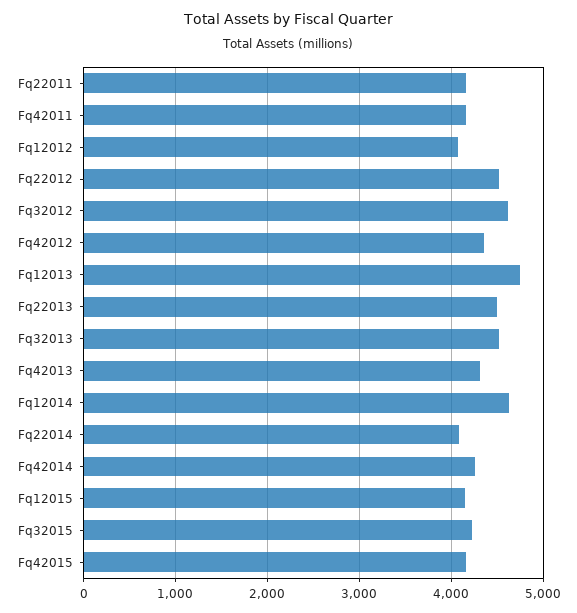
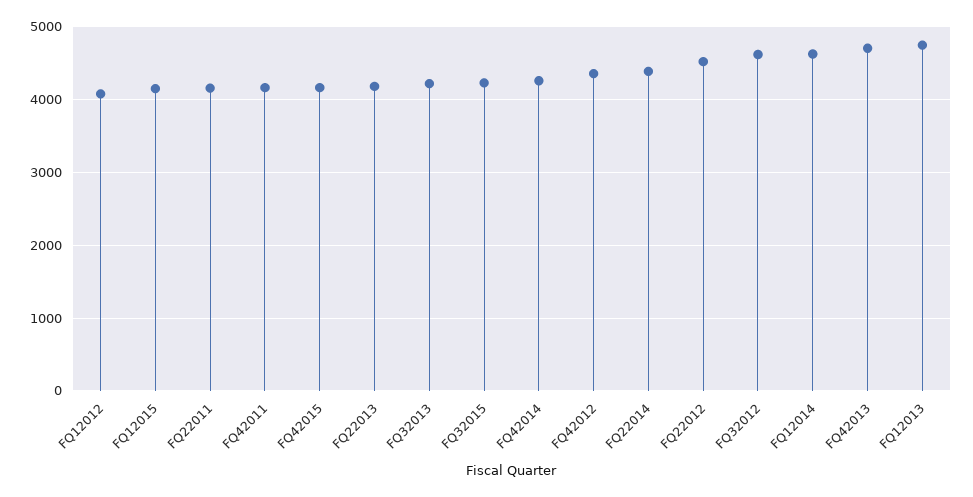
Fq22013: 4500 -> 4200
Fq32013: 4500 -> 4200
Fq42013: 4300 -> 4700
Fq22014: 4100 -> 4400

